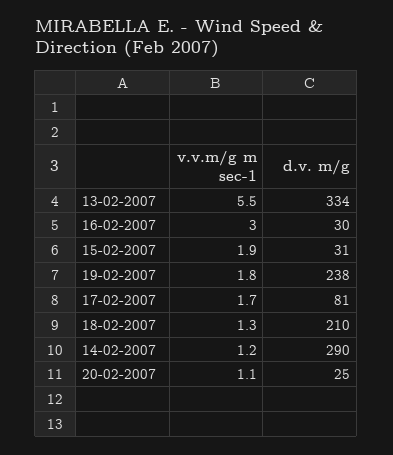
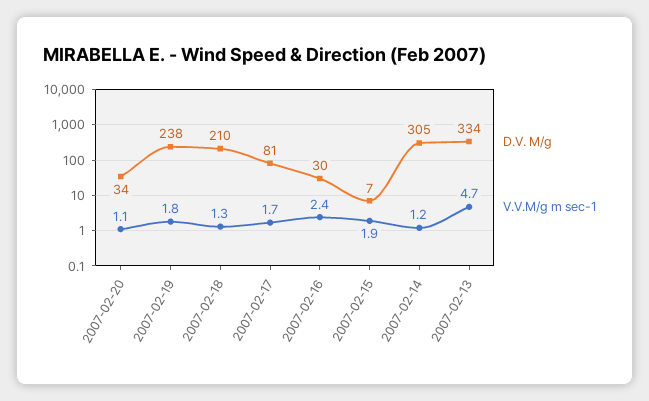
v.v.m/g m sec-1, 13-02-2007: 5.5 -> 4.7
v.v.m/g m sec-1, 16-02-2007: 3 -> 2.4
d.v. m/g, 15-02-2007: 31 -> 7
d.v. m/g, 14-02-2007: 290 -> 305
d.v. m/g, 20-02-2007: 25 -> 34

